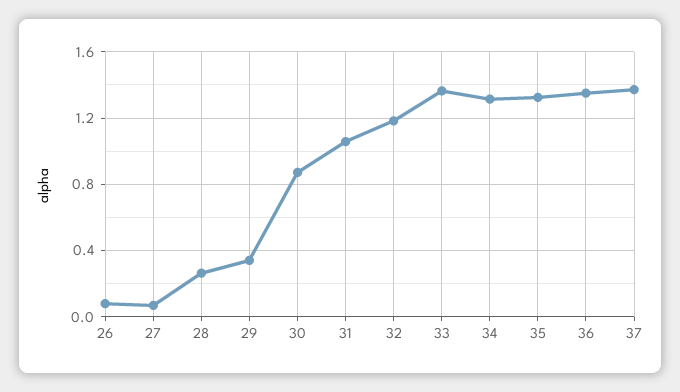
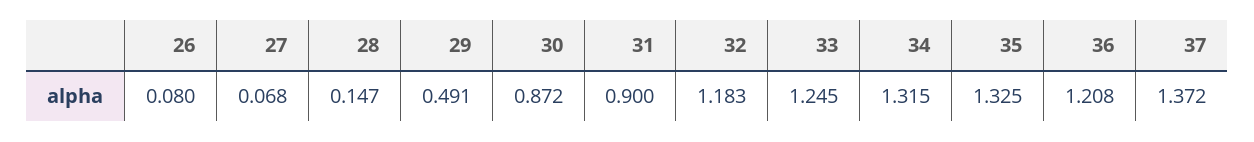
28: 0.25 -> 0.147
29: 0.35 -> 0.491
31: 1.05 -> 0.9
33: 1.35 -> 1.245
36: 1.35 -> 1.208

